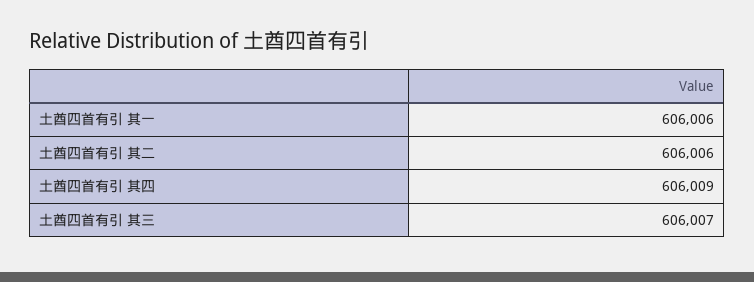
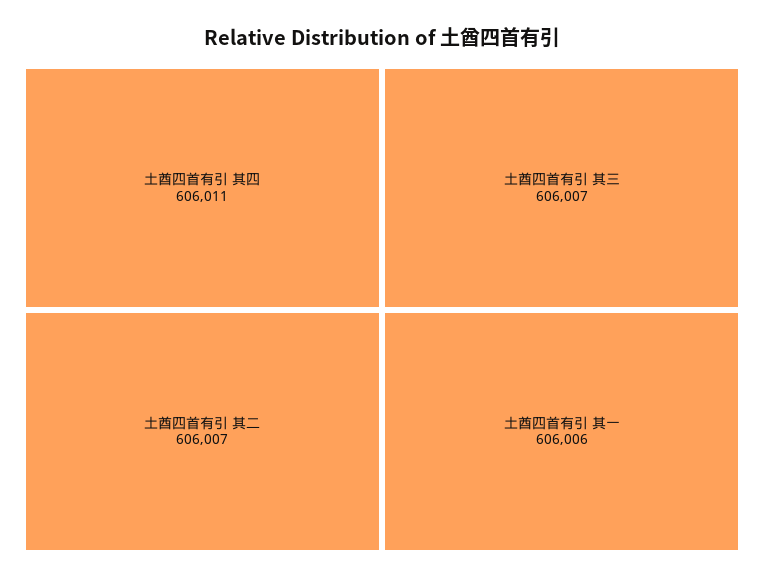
土酋四首有引 其二: 606006 -> 606007
土酋四首有引 其四: 606009 -> 606011

